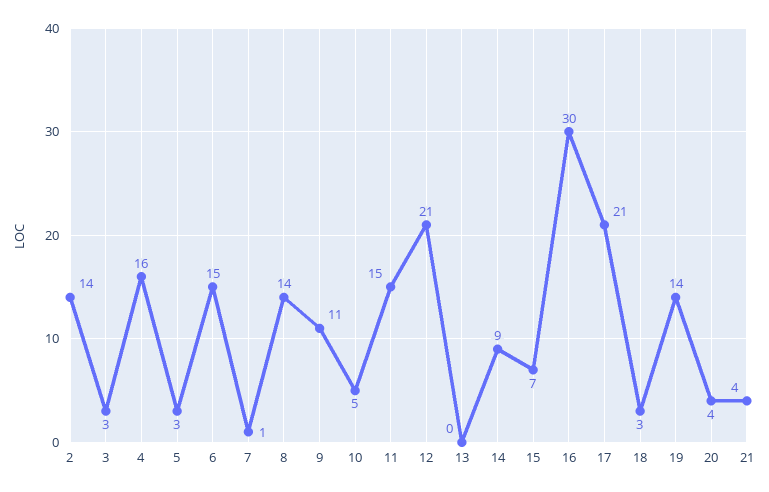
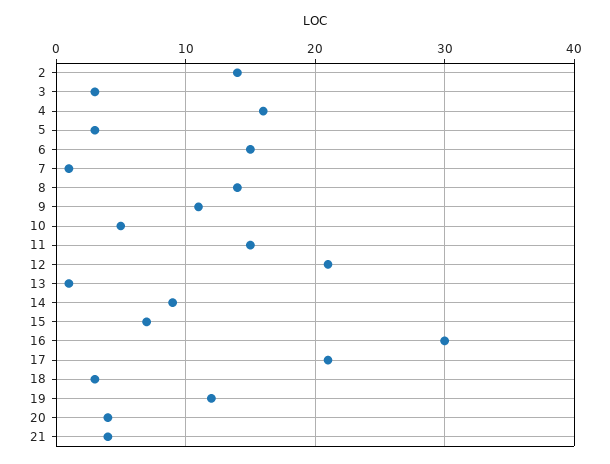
13: 0 -> 1
19: 14 -> 12

